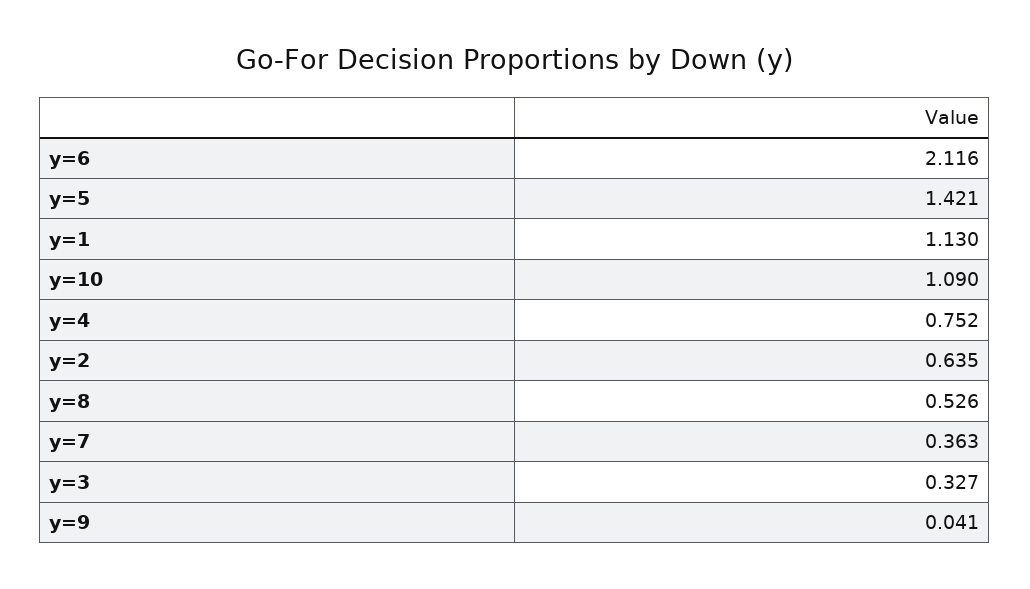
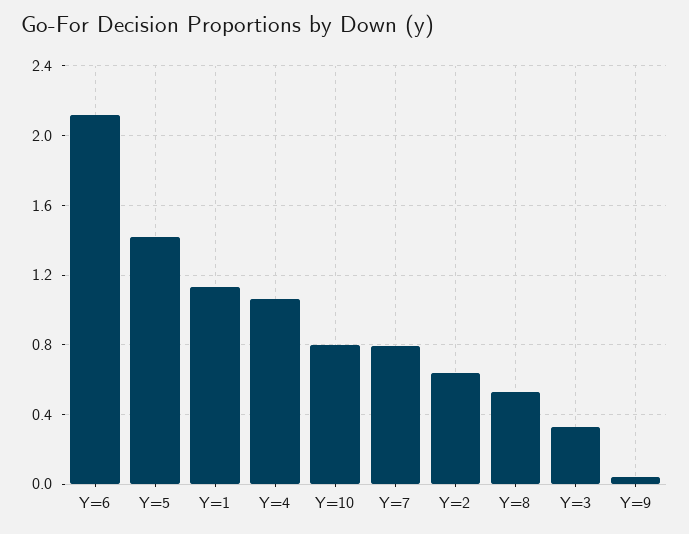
y=10: 1.09 -> 0.8
y=4: 0.752 -> 1.05
y=7: 0.363 -> 0.8

